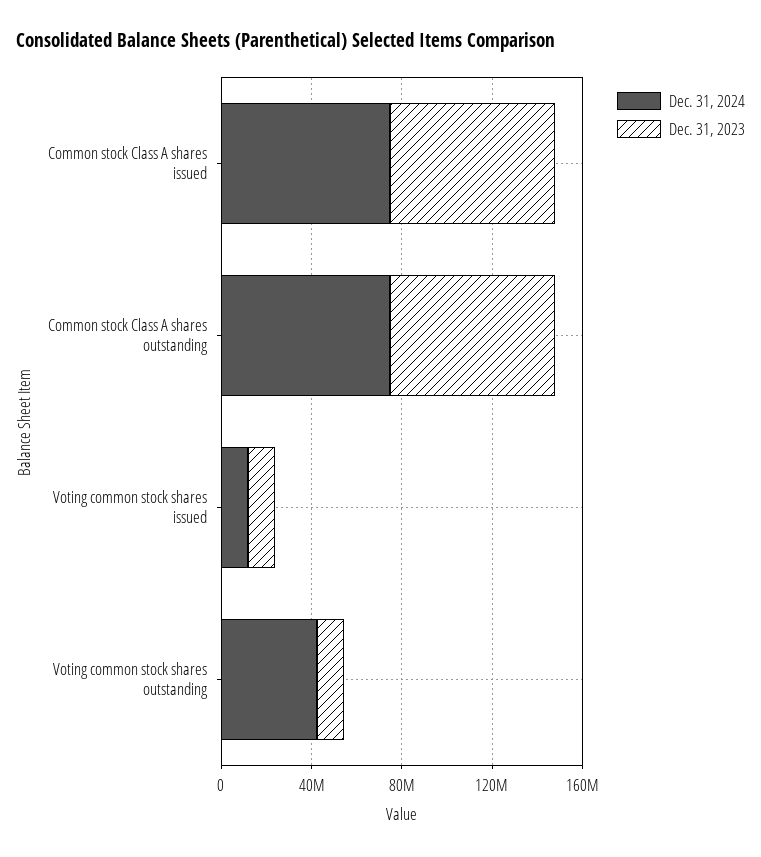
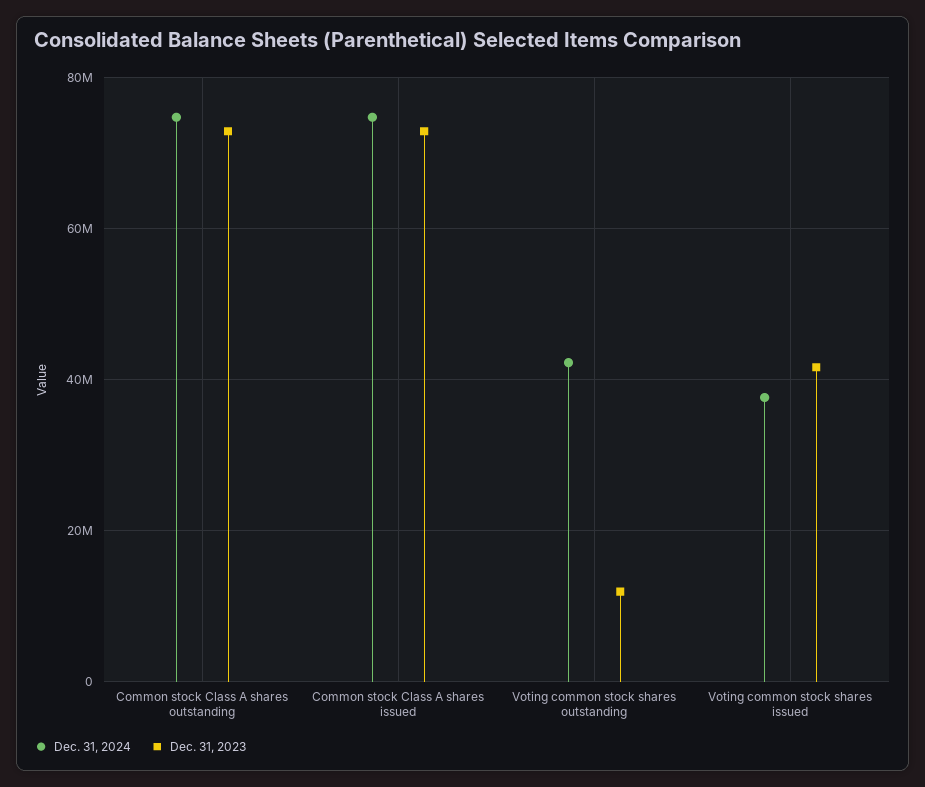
Dec. 31, 2024, Voting common stock shares issued: 10000000 -> 38000000
Dec. 31, 2023, Voting common stock shares issued: 10000000 -> 42000000

